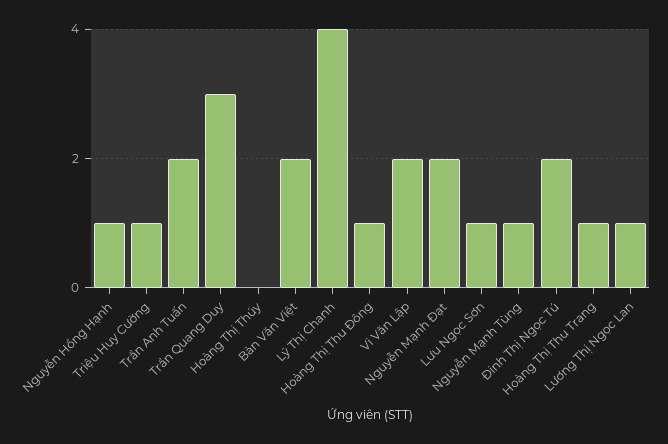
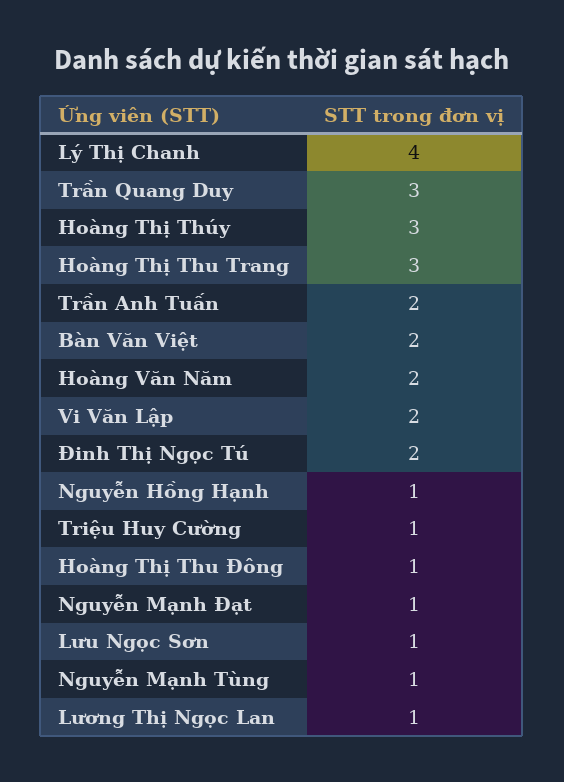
Hoàng Thị Thúy: 0 -> 3
Nguyễn Mạnh Đạt: 2 -> 1
Hoàng Thị Thu Trang: 1 -> 3
Hoàng Văn Năm: none -> 2

